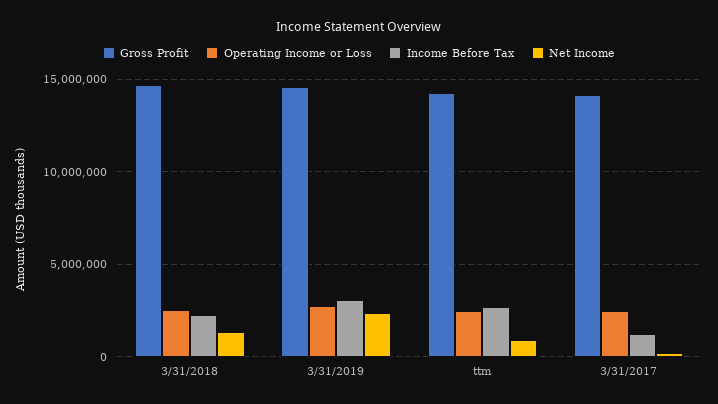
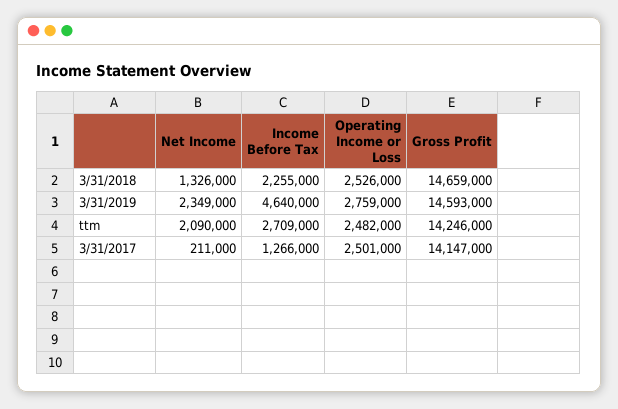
Income Before Tax, 3/31/2019: 3000000 -> 4640000
Net Income, ttm: 1000000 -> 2090000

